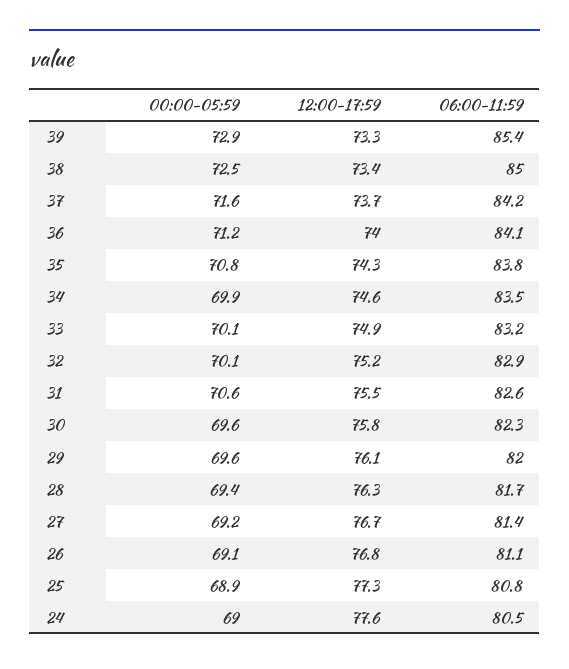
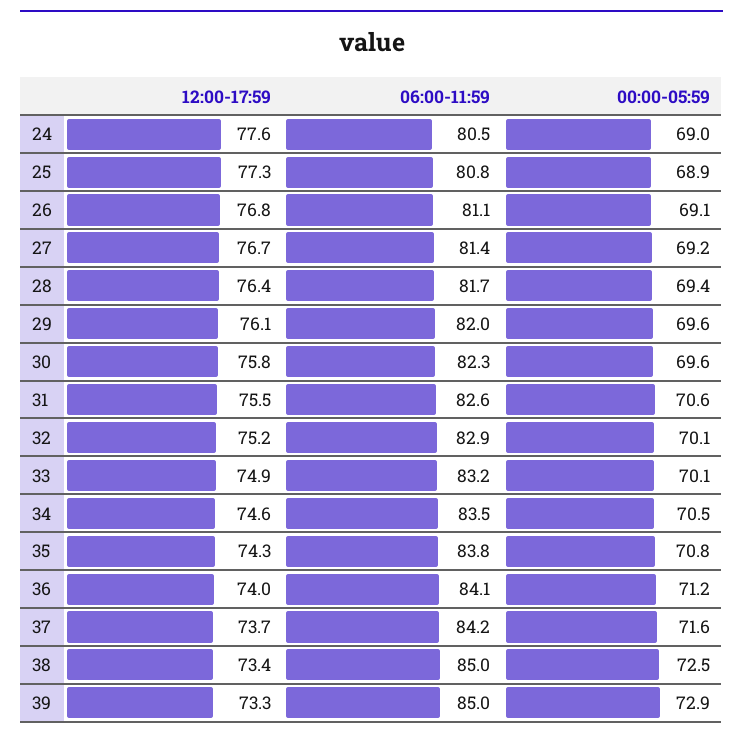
06:00-11:59, 39: 85.4 -> 85
00:00-05:59, 34: 69.9 -> 70.5
12:00-17:59, 28: 76.3 -> 76.4

